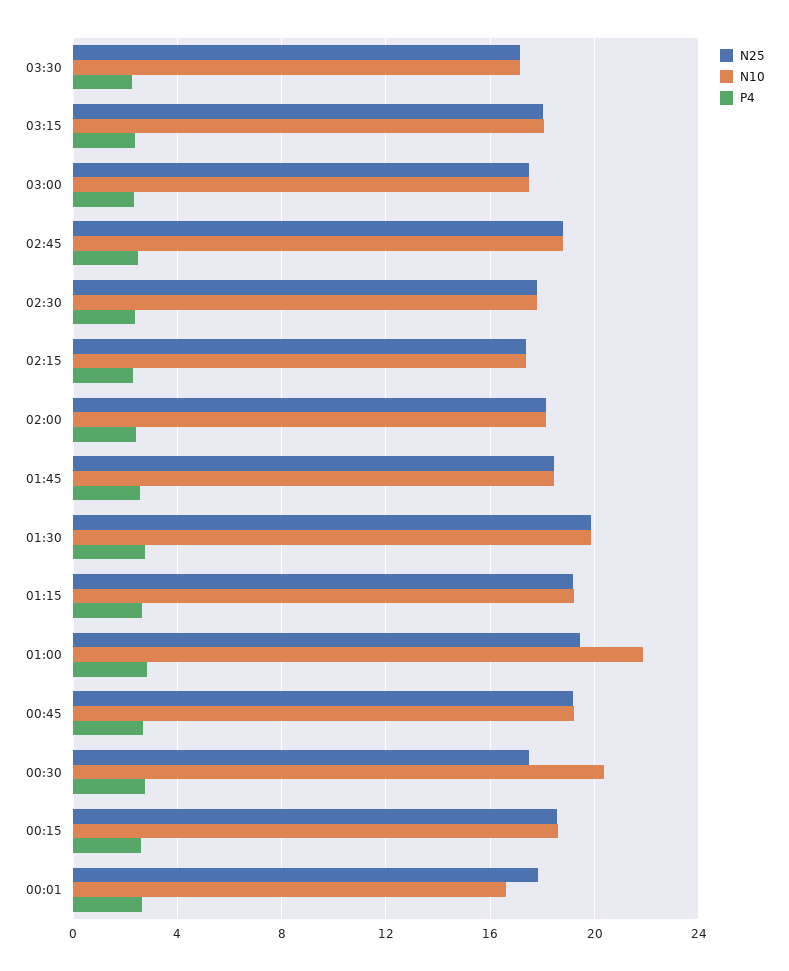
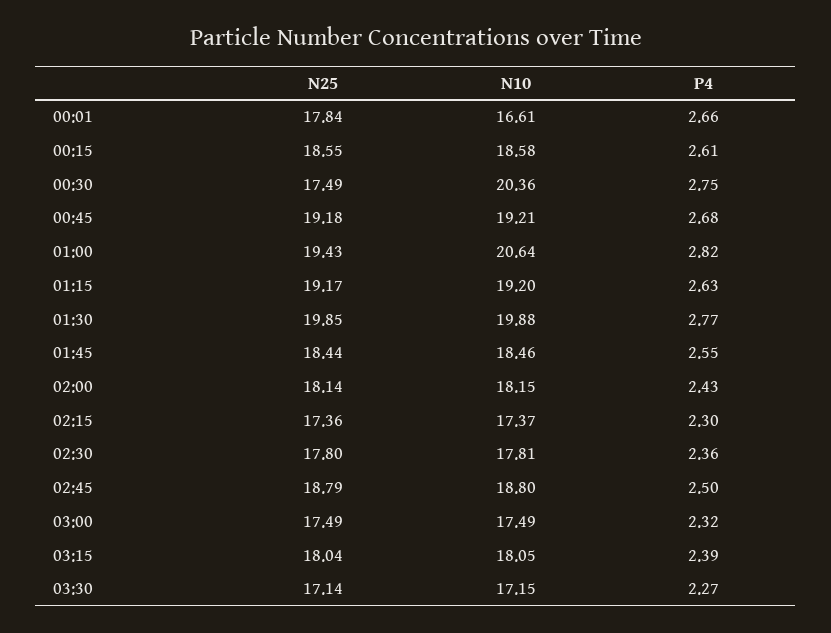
N10, 01:00: 22 -> 20.64

